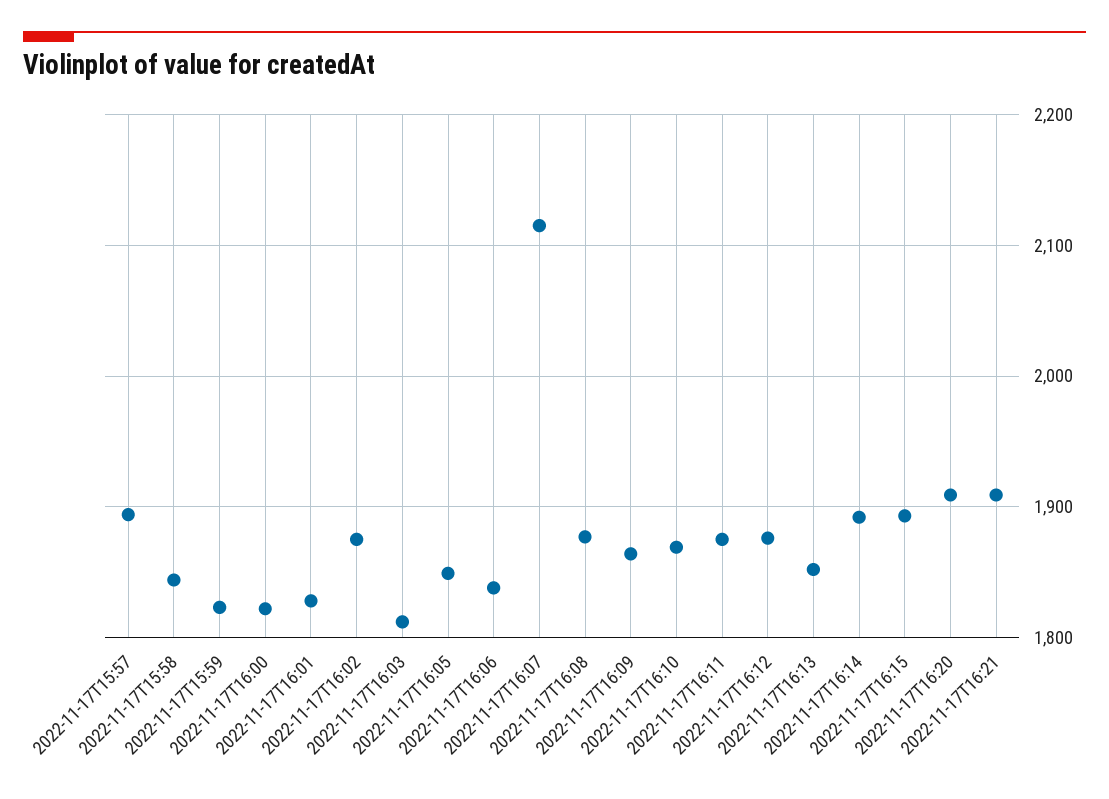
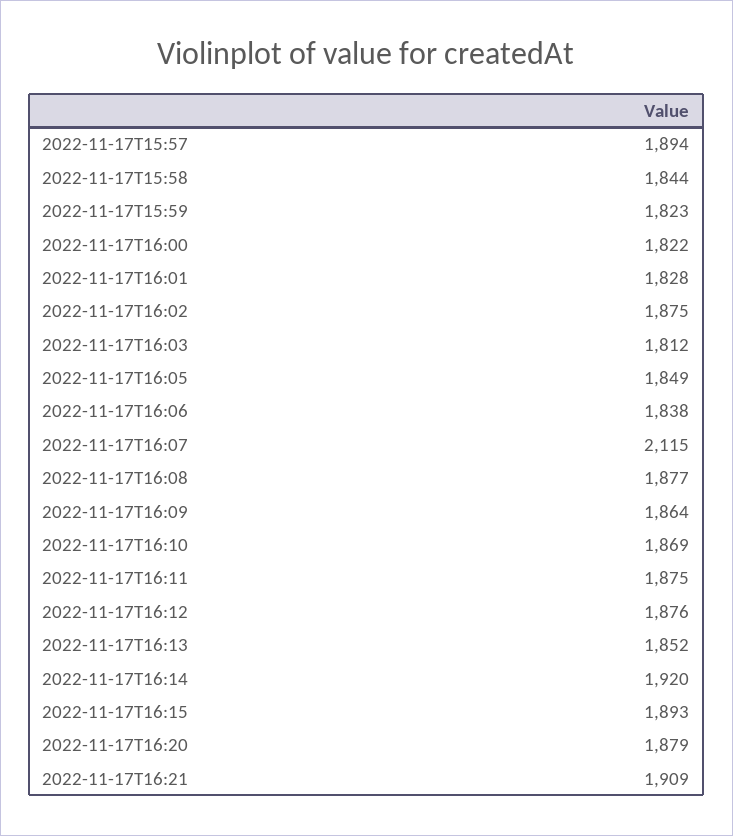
2022-11-17T16:14: 1890 -> 1920
2022-11-17T16:20: 1910 -> 1879

